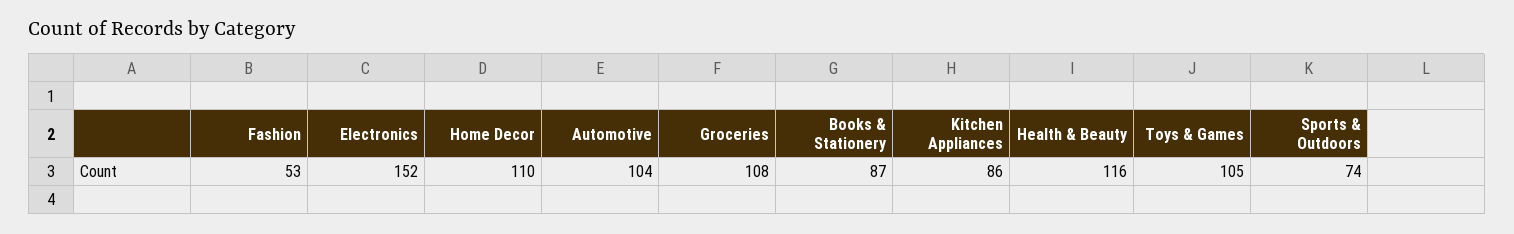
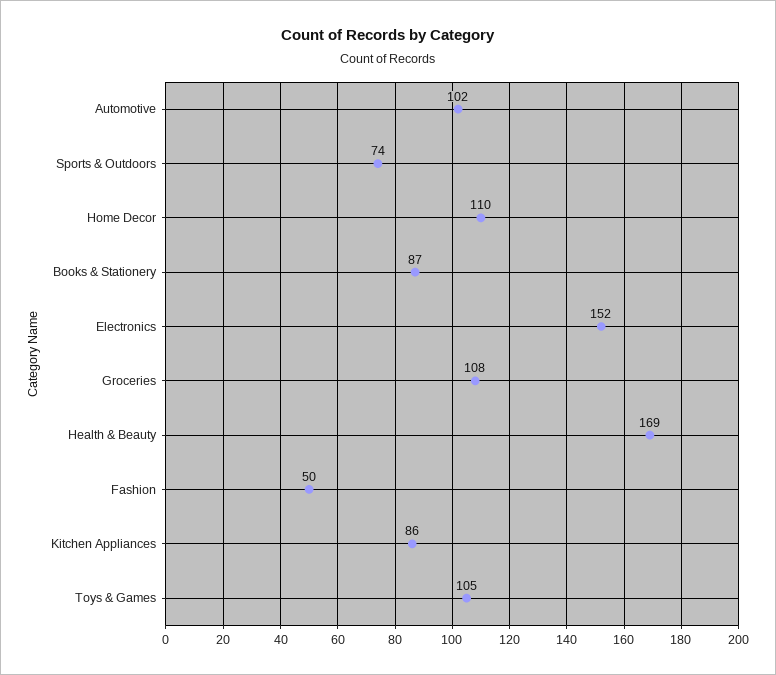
Fashion: 53 -> 50
Automotive: 104 -> 102
Health & Beauty: 116 -> 169

